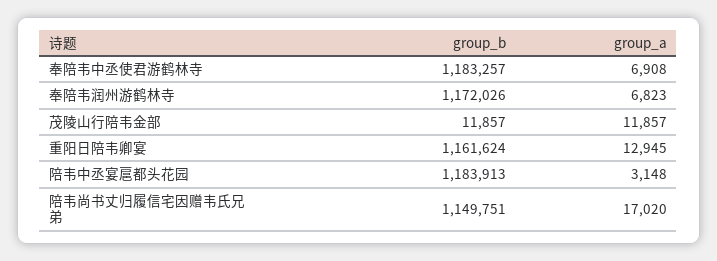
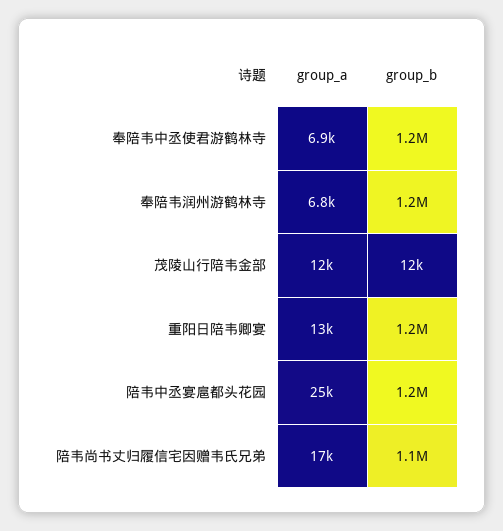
group_a, 陪韦中丞宴扈都头花园: 3148 -> 25000

